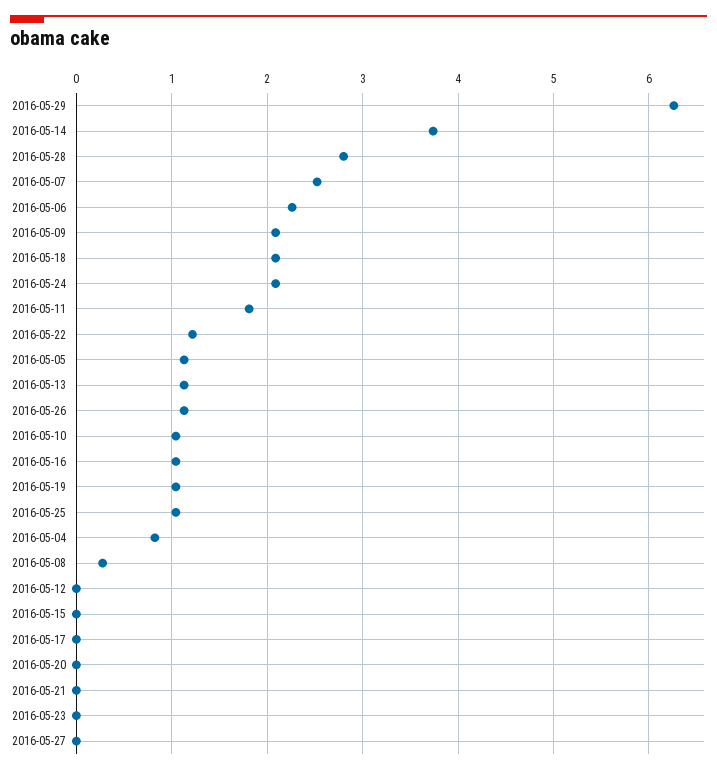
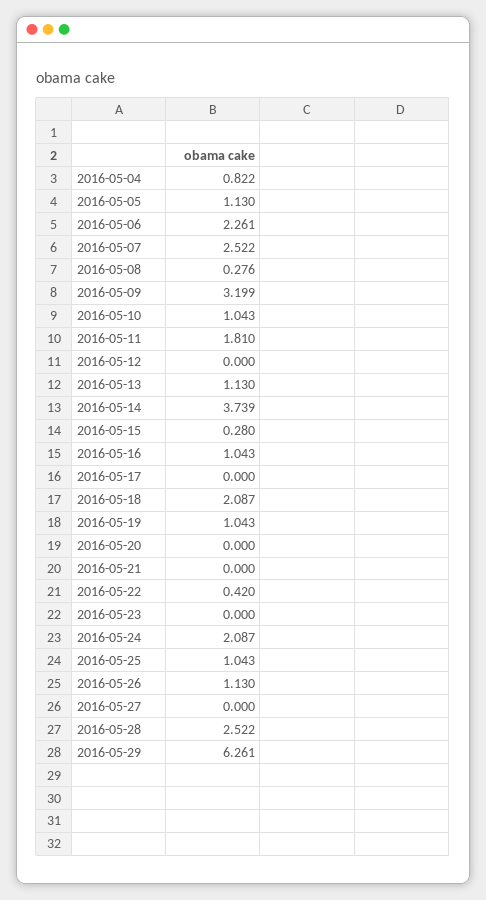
2016-05-28: 2.8 -> 2.522
2016-05-09: 2.1 -> 3.199
2016-05-22: 1.2 -> 0.42
2016-05-15: 0 -> 0.28

